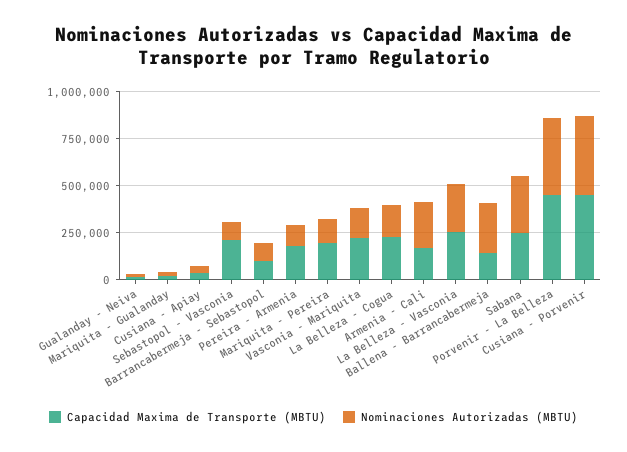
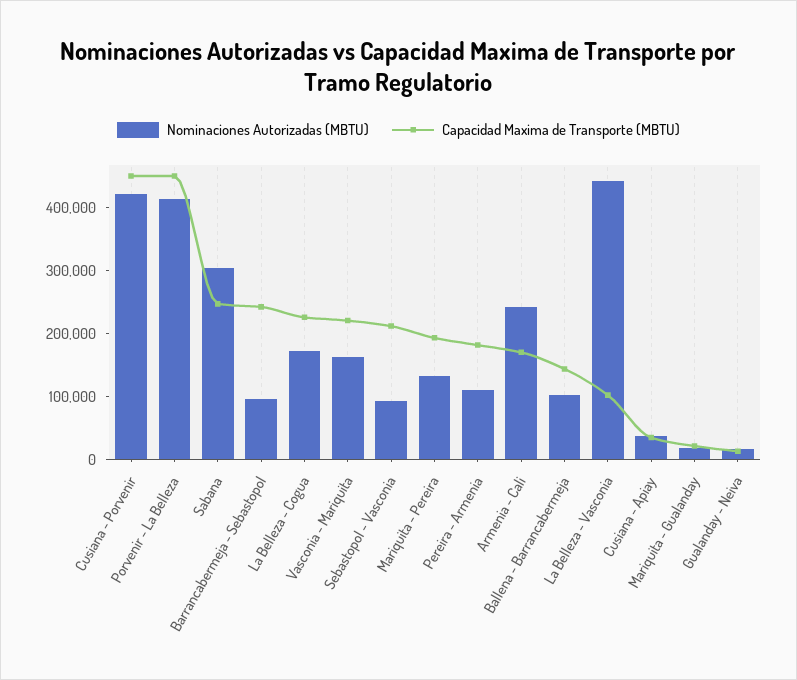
Capacidad Maxima de Transporte (MBTU), Barrancabermeja - Sebastopol: 100000 -> 240000
Capacidad Maxima de Transporte (MBTU), La Belleza - Vasconia: 250000 -> 100000
Nominaciones Autorizadas (MBTU), La Belleza - Vasconia: 250000 -> 440000
Nominaciones Autorizadas (MBTU), Ballena - Barrancabermeja: 250000 -> 100000

